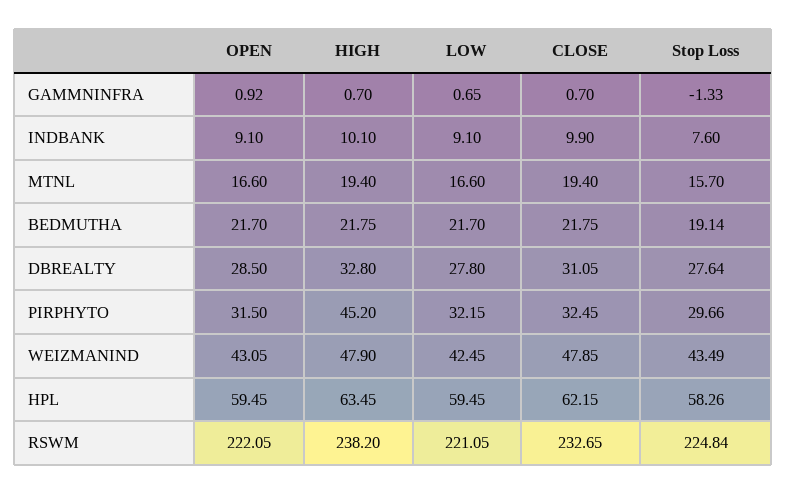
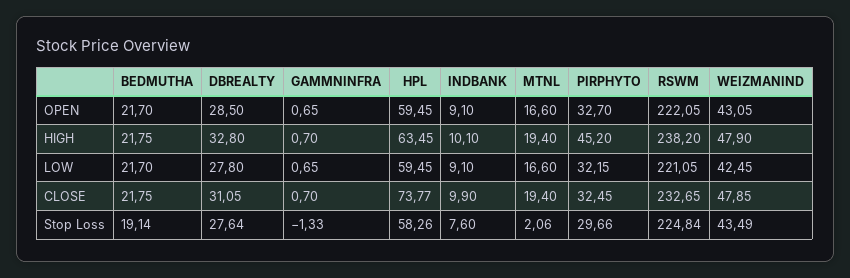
OPEN, GAMMNINFRA: 0.92 -> 0.65
Stop Loss, MTNL: 15.7 -> 2.06
OPEN, PIRPHYTO: 31.5 -> 32.7
CLOSE, HPL: 62.15 -> 73.77

